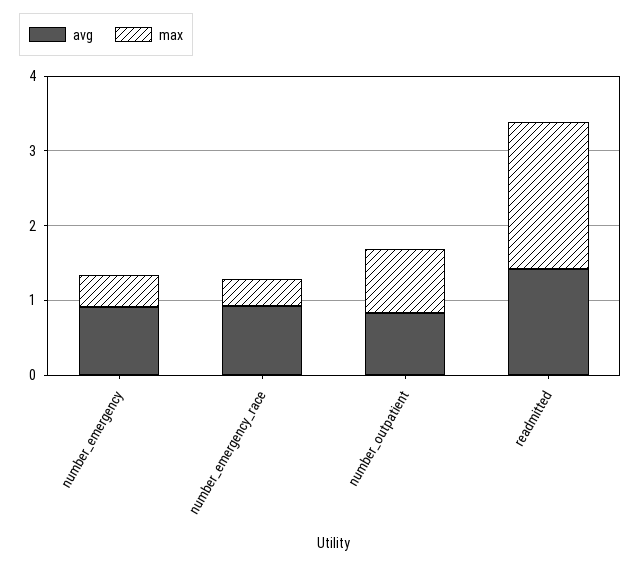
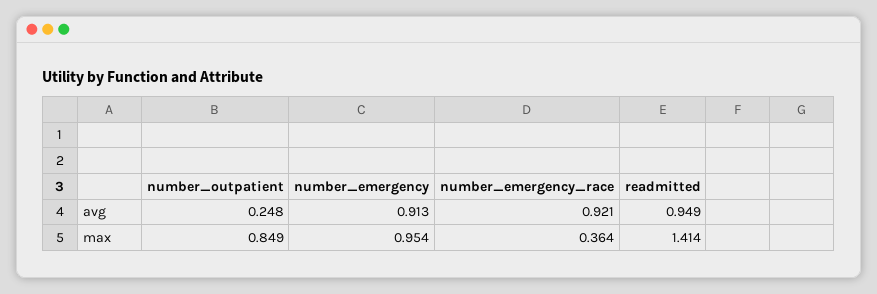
max, number_emergency: 0.4 -> 0.954
avg, number_outpatient: 0.8 -> 0.248
avg, readmitted: 1.4 -> 0.949
max, readmitted: 2 -> 1.414

